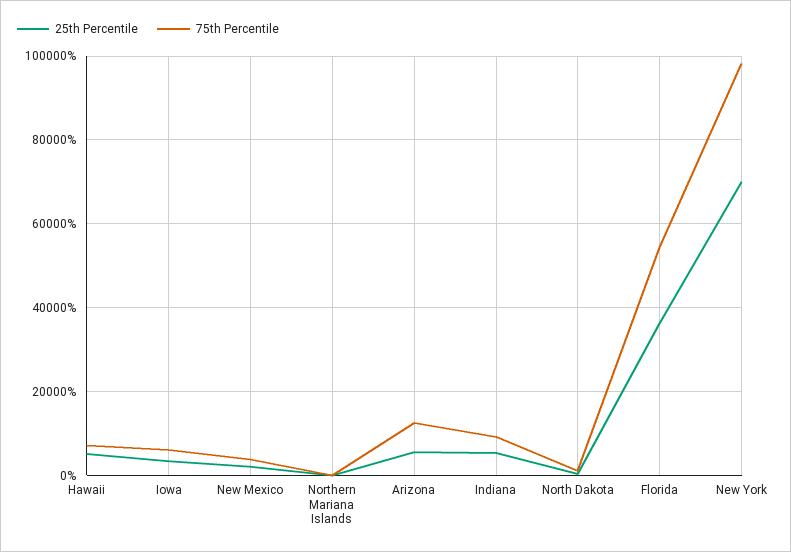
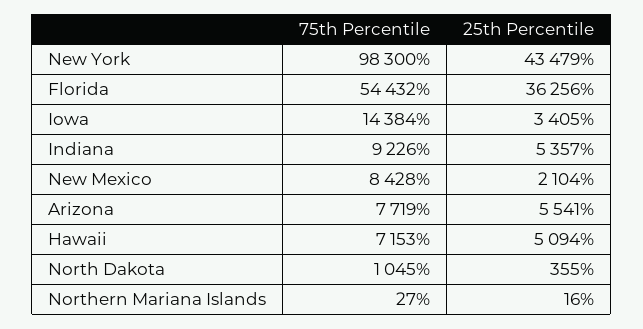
75th Percentile, Iowa: 6000 -> 14384
75th Percentile, New Mexico: 4000 -> 8428
75th Percentile, Arizona: 12000 -> 7719
25th Percentile, New York: 70000 -> 43479

